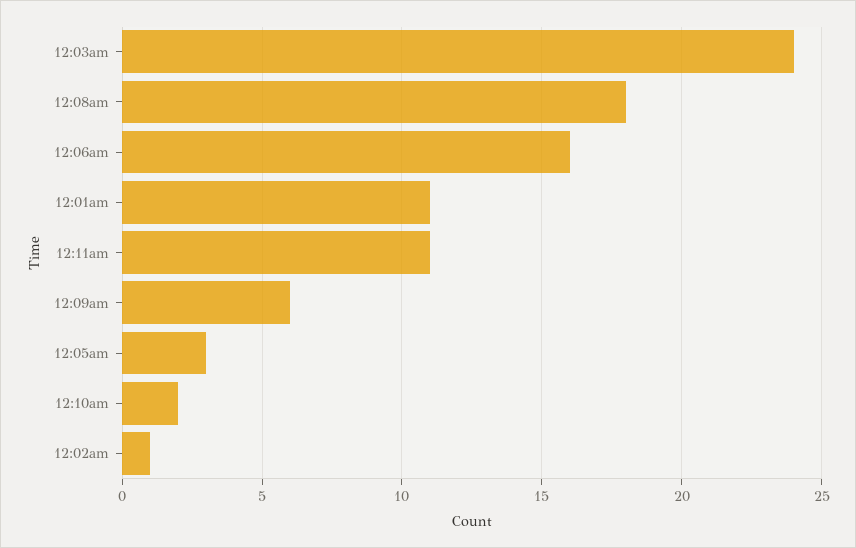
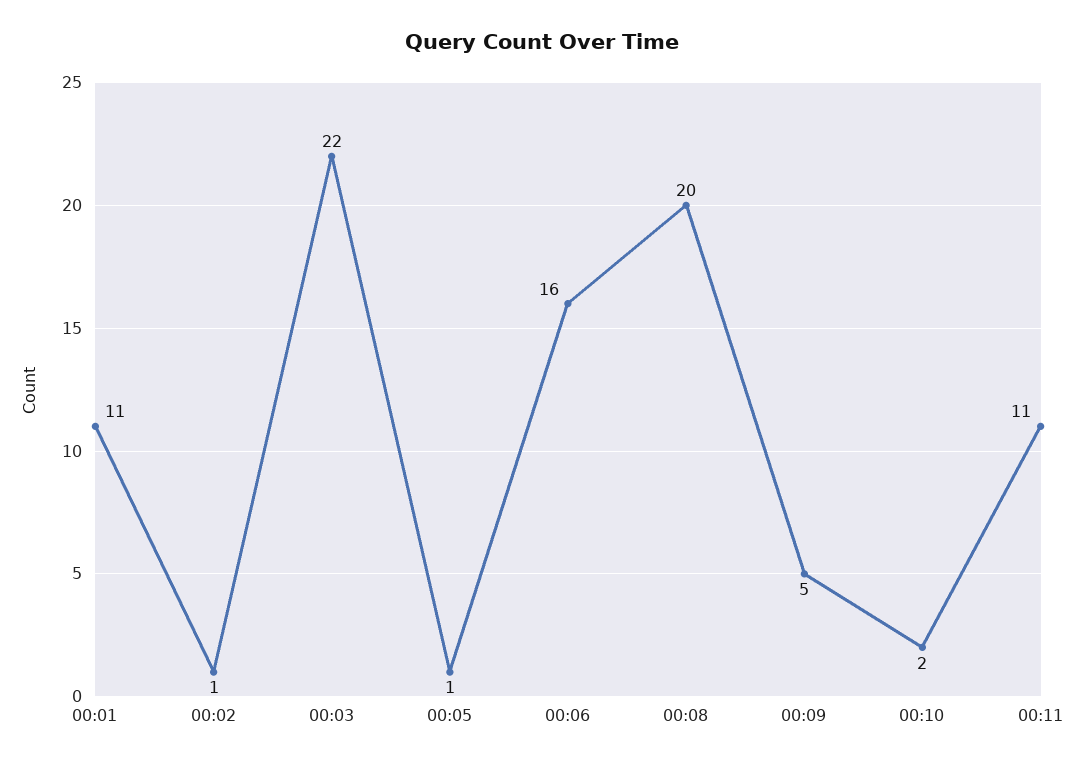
12:03am: 24 -> 22
12:08am: 18 -> 20
12:09am: 6 -> 5
12:05am: 3 -> 1

